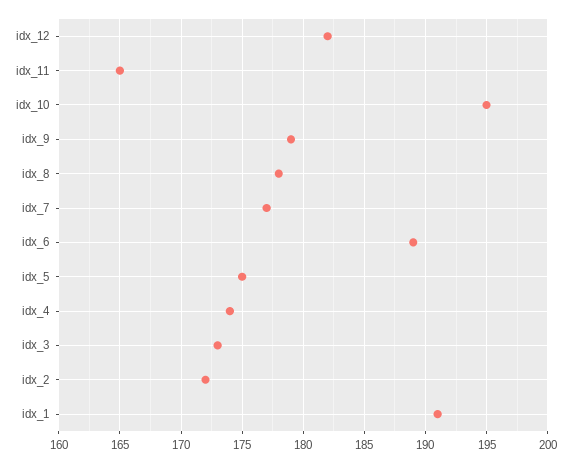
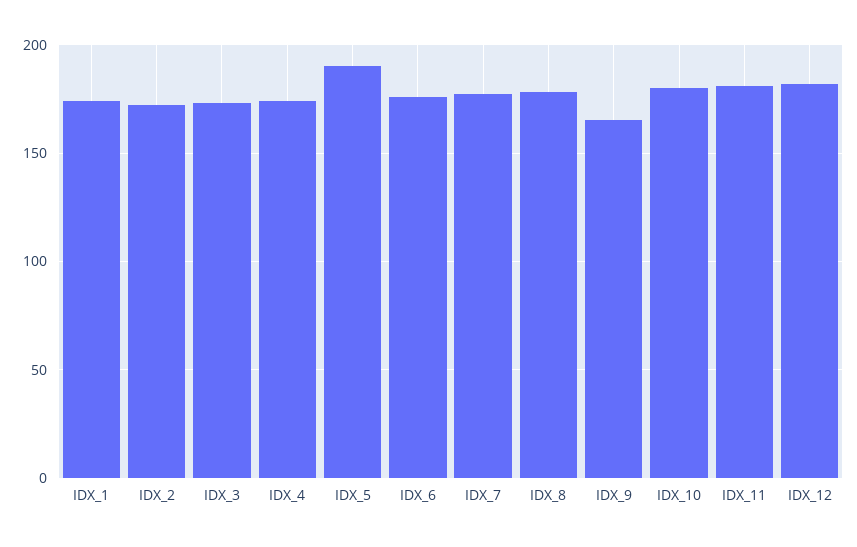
idx_11: 165 -> 180
idx_10: 195 -> 180
idx_9: 179 -> 165
idx_6: 189 -> 175
idx_5: 175 -> 190
idx_1: 191 -> 175

